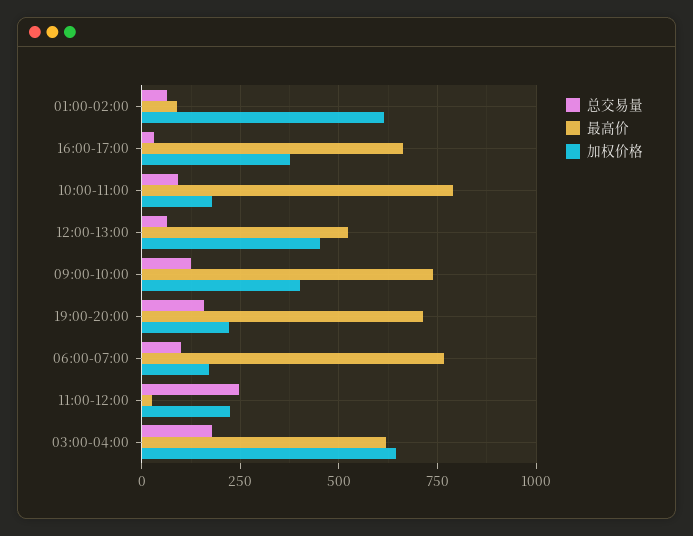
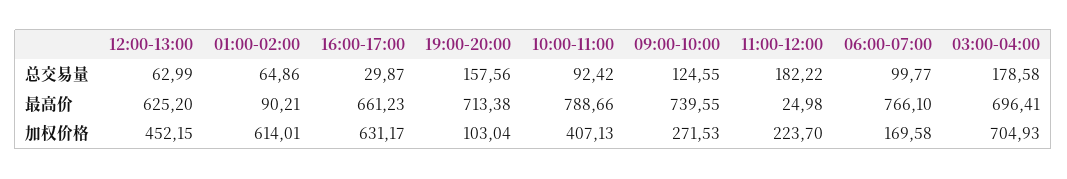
加权价格, 16:00-17:00: 375 -> 631.17
加权价格, 10:00-11:00: 175 -> 407.13
最高价, 12:00-13:00: 525 -> 625.2
加权价格, 09:00-10:00: 400 -> 271.53
加权价格, 19:00-20:00: 225 -> 103.04
总交易量, 11:00-12:00: 250 -> 182.22
最高价, 03:00-04:00: 625 -> 696.41
加权价格, 03:00-04:00: 650 -> 704.93

